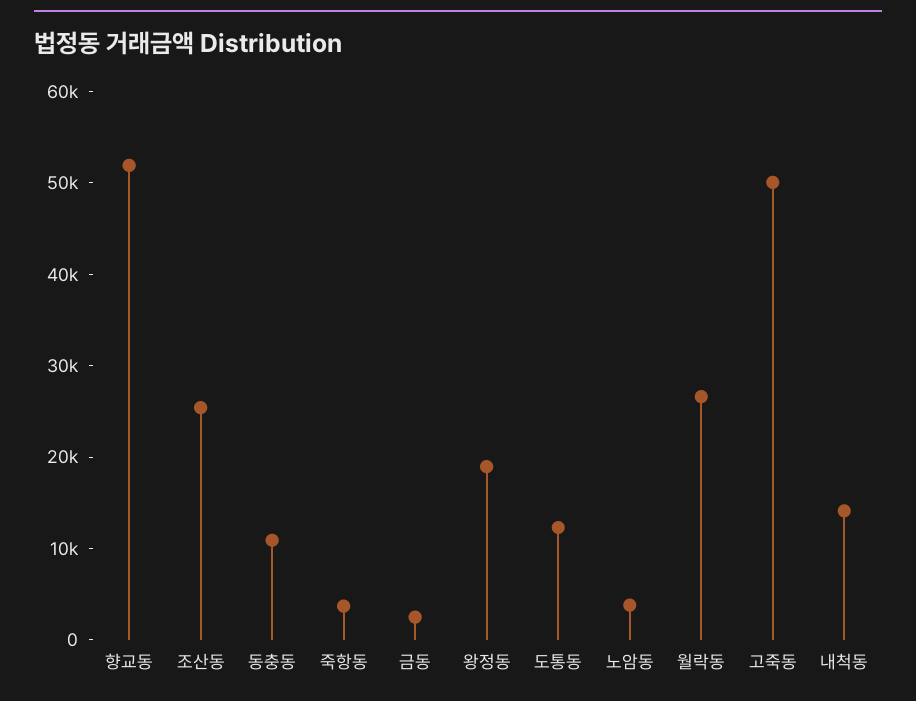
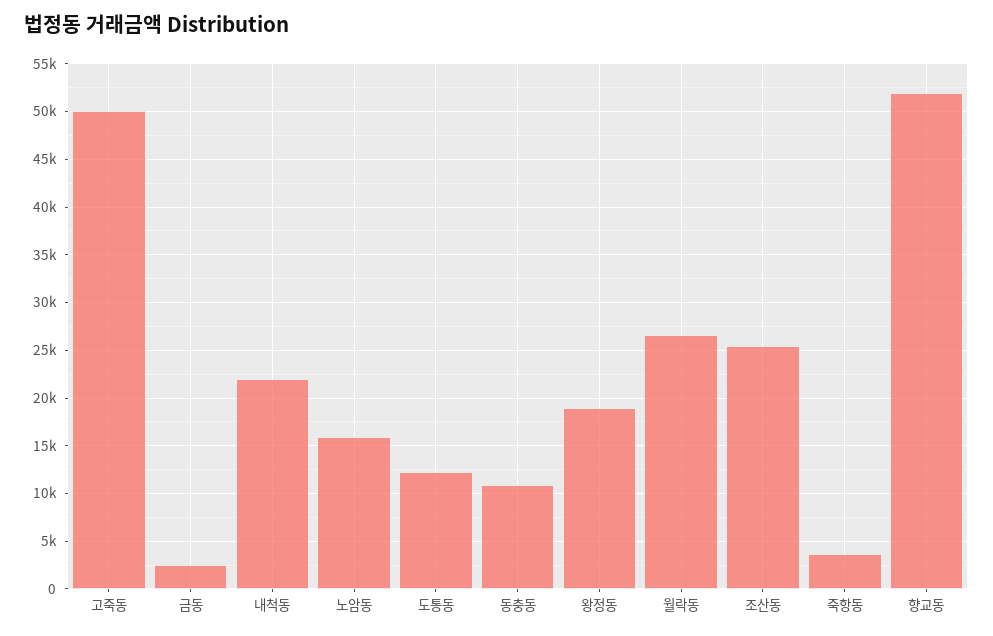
노암동: 4000 -> 16000
내척동: 14000 -> 22000

